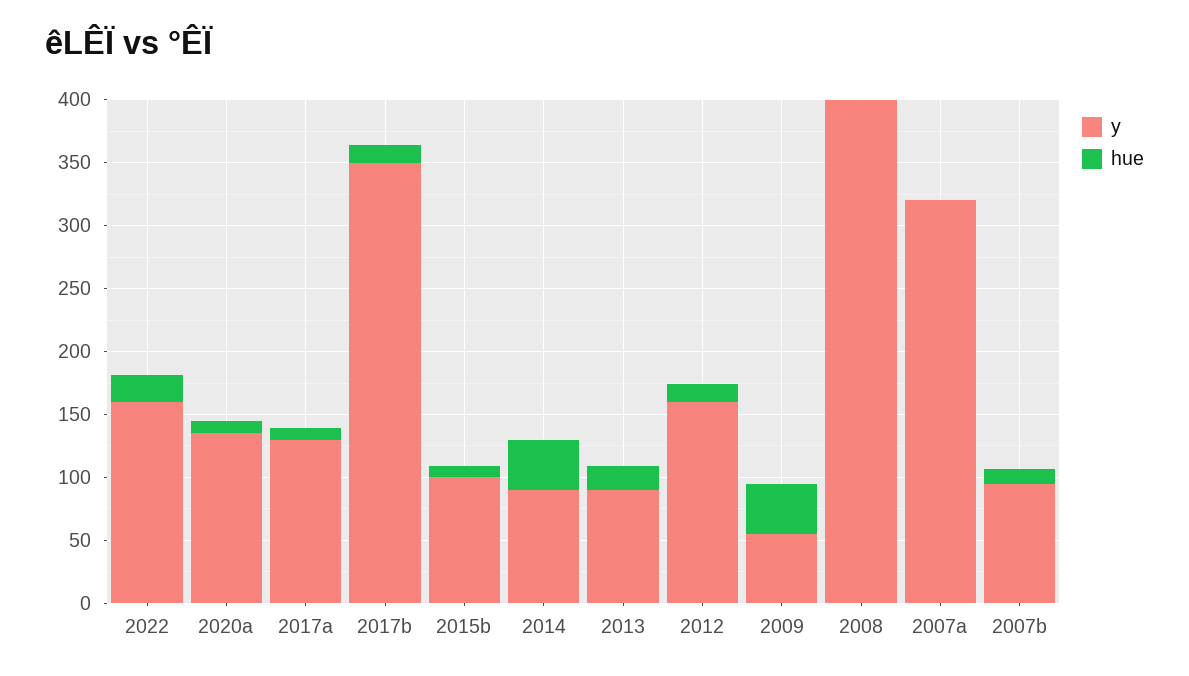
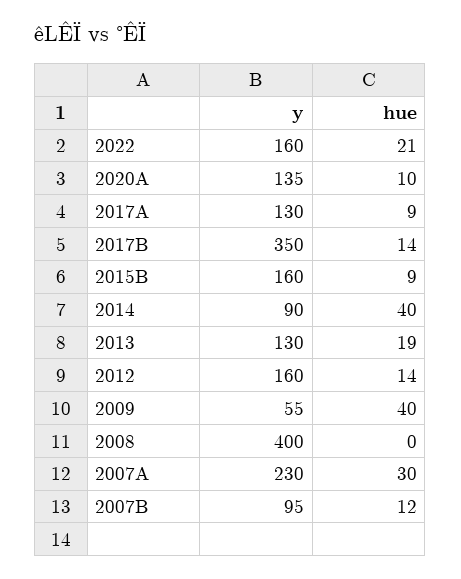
y, 2015b: 100 -> 160
y, 2013: 90 -> 130
y, 2007a: 320 -> 230
hue, 2007a: 0 -> 30

